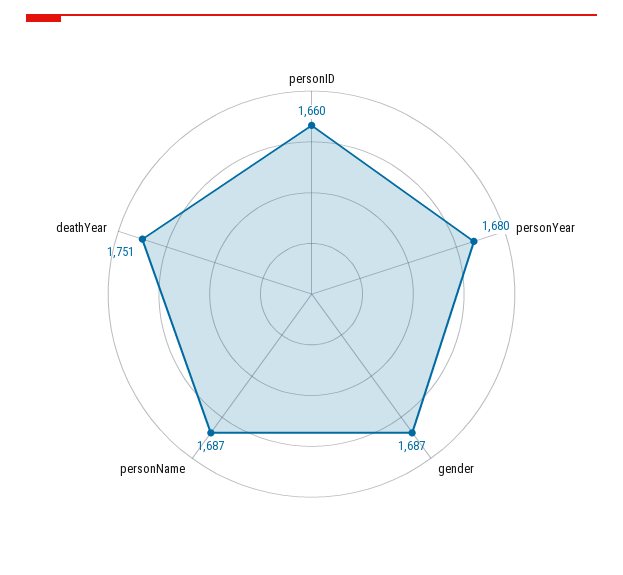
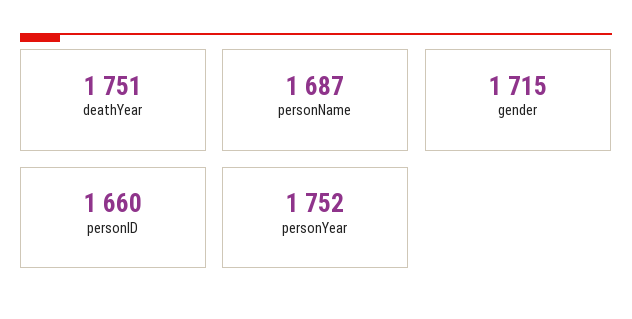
personYear: 1680 -> 1752
gender: 1687 -> 1715

